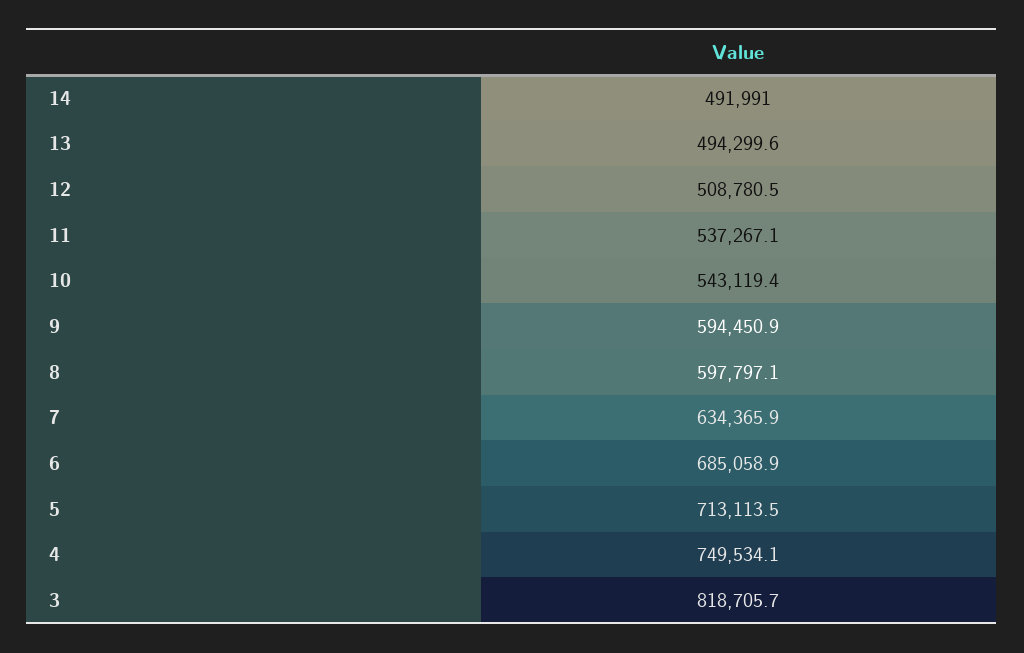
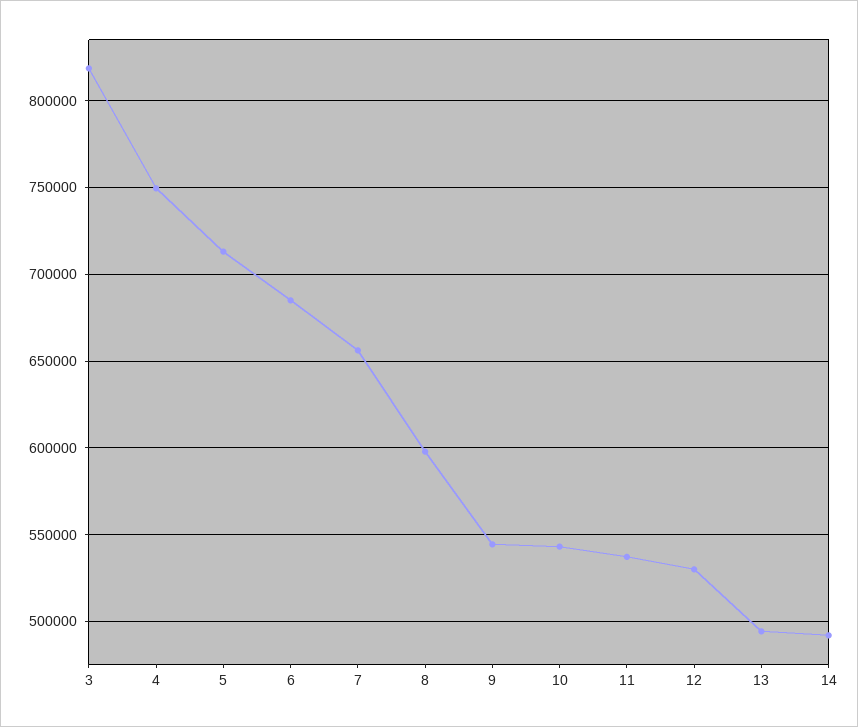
12: 508780.5 -> 530000
9: 594450.9 -> 545000
7: 634365.9 -> 655000

